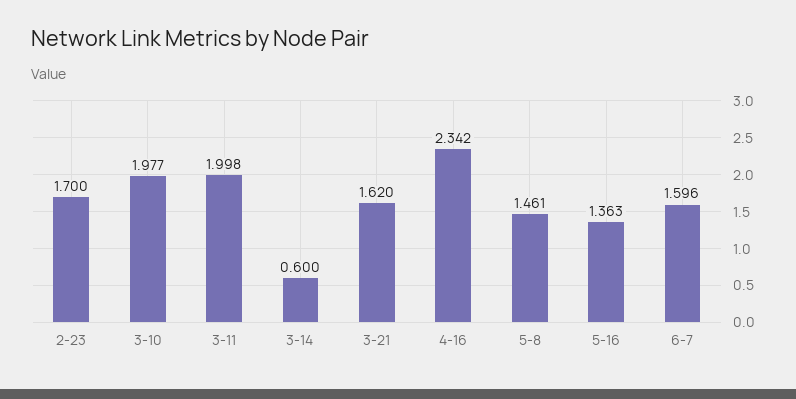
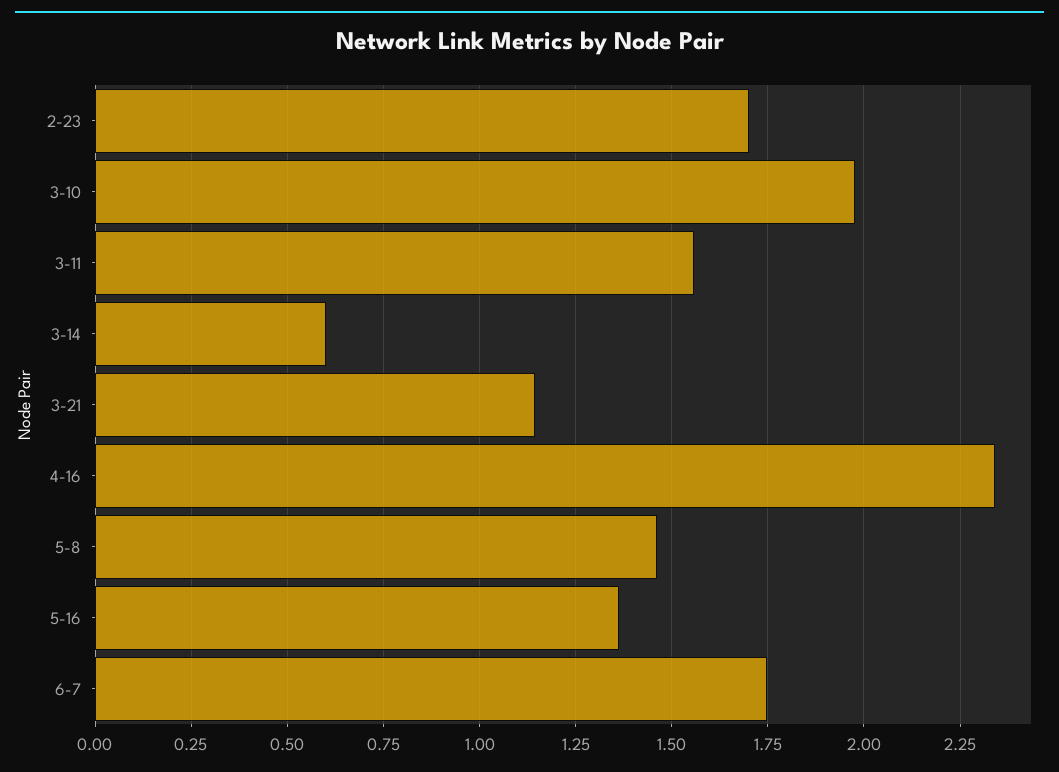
3-11: 1.998 -> 1.55
3-21: 1.62 -> 1.15
6-7: 1.596 -> 1.75

